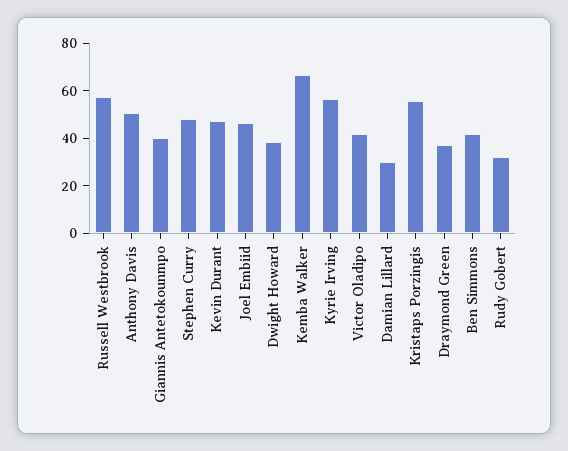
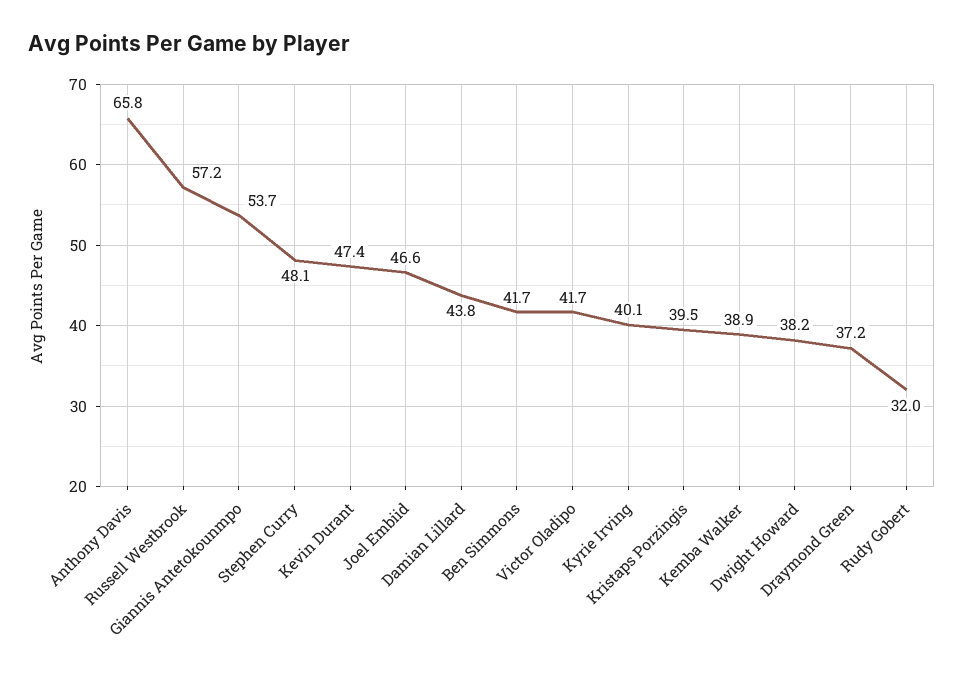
Anthony Davis: 50 -> 65.8
Giannis Antetokounmpo: 40 -> 53.7
Kemba Walker: 65 -> 38.9
Kyrie Irving: 55 -> 40.1
Damian Lillard: 30 -> 43.8
Kristaps Porzingis: 55 -> 39.5

